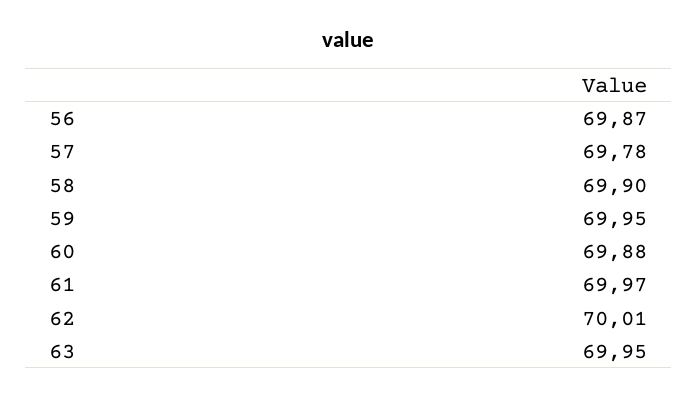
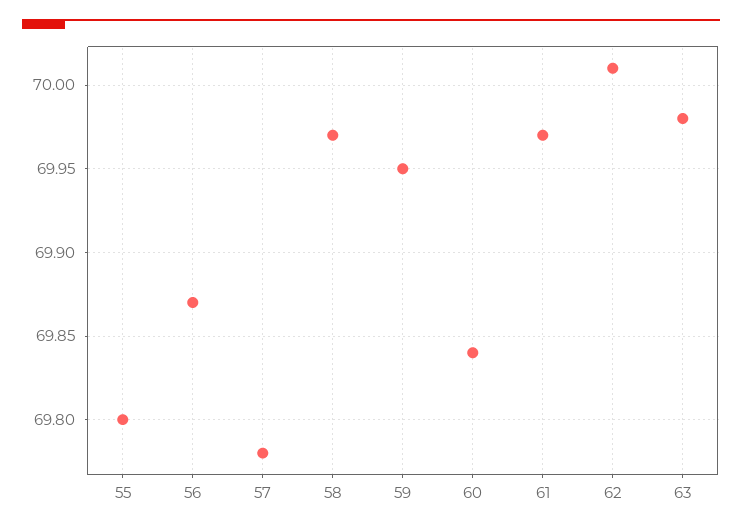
58: 69.9 -> 69.97
60: 69.88 -> 69.84
63: 69.95 -> 69.98
55: none -> 69.8

